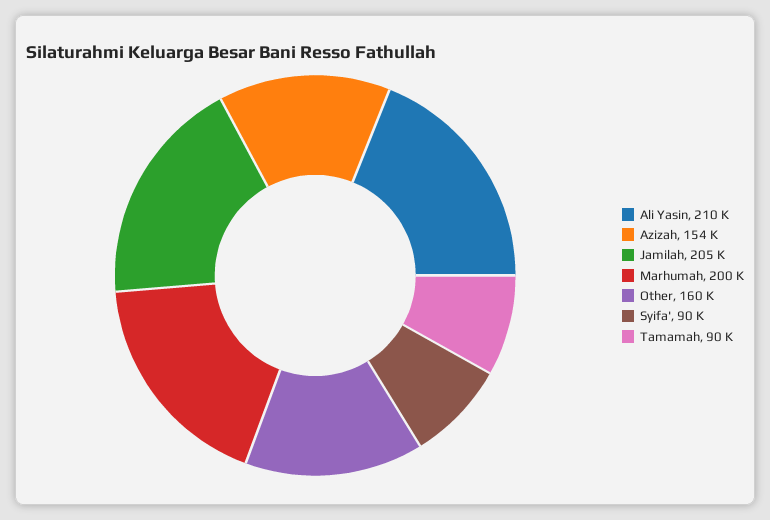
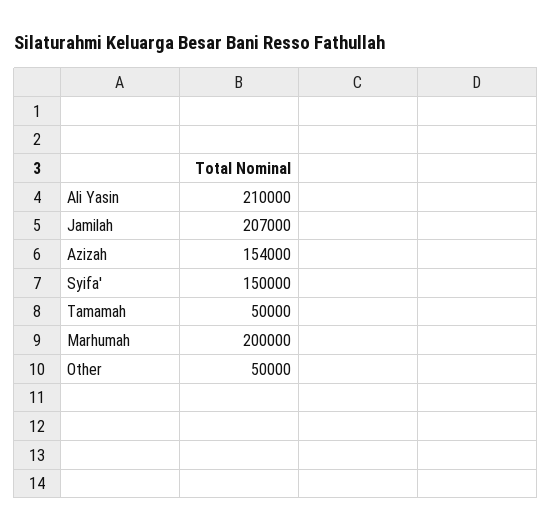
Jamilah: 205000 -> 207000
Other: 160000 -> 50000
Syifa': 90000 -> 150000
Tamamah: 90000 -> 50000

